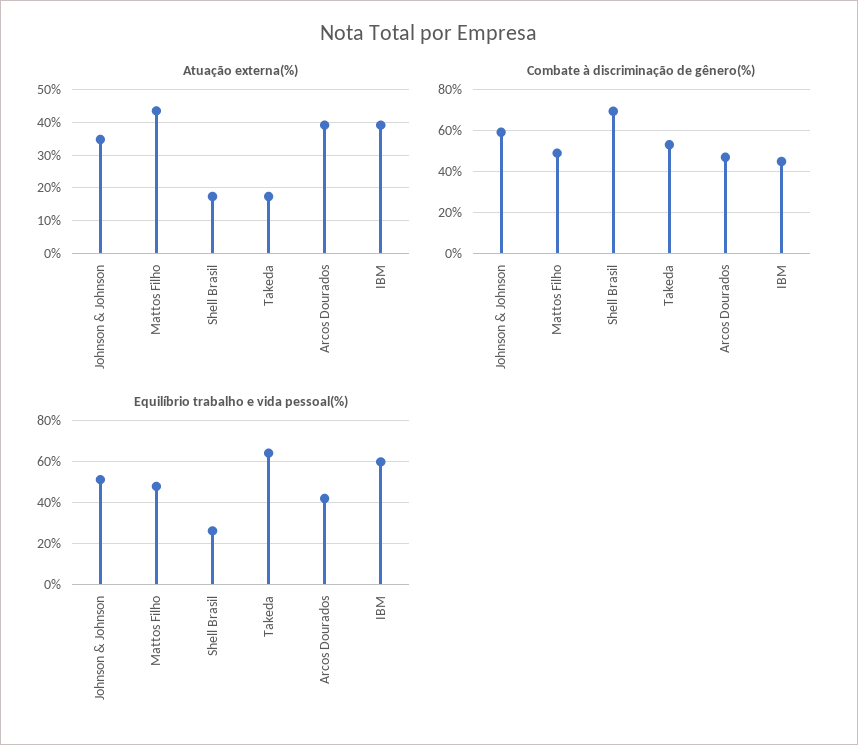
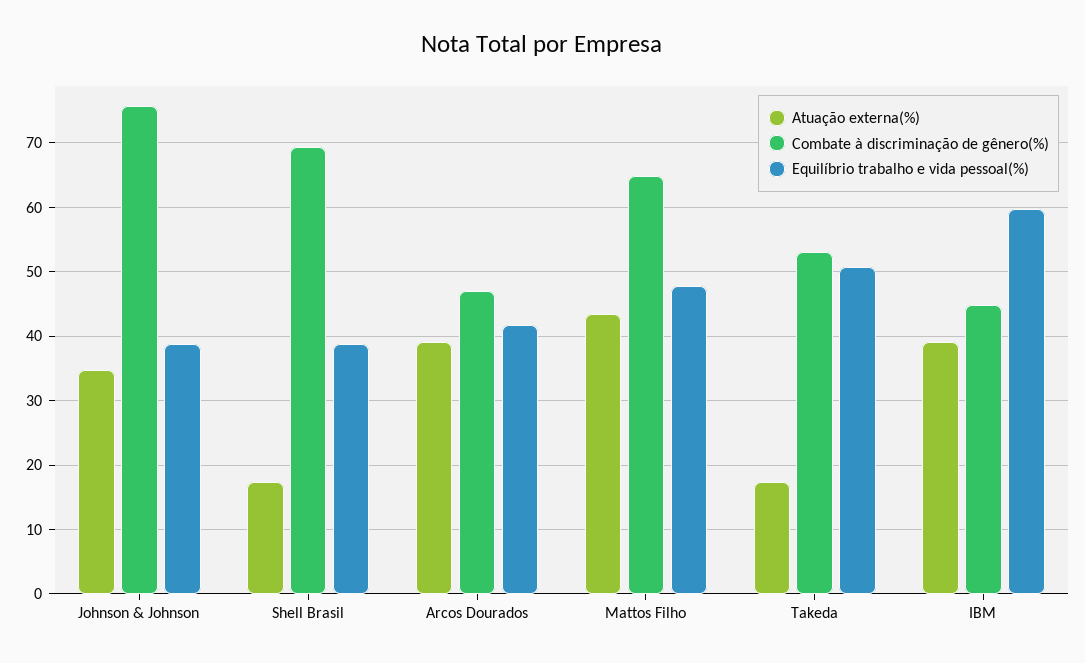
Combate à discriminação de gênero(%), Johnson & Johnson: 60 -> 76
Combate à discriminação de gênero(%), Mattos Filho: 50 -> 65
Equilíbrio trabalho e vida pessoal(%), Johnson & Johnson: 50 -> 39
Equilíbrio trabalho e vida pessoal(%), Shell Brasil: 25 -> 39
Equilíbrio trabalho e vida pessoal(%), Takeda: 65 -> 51

